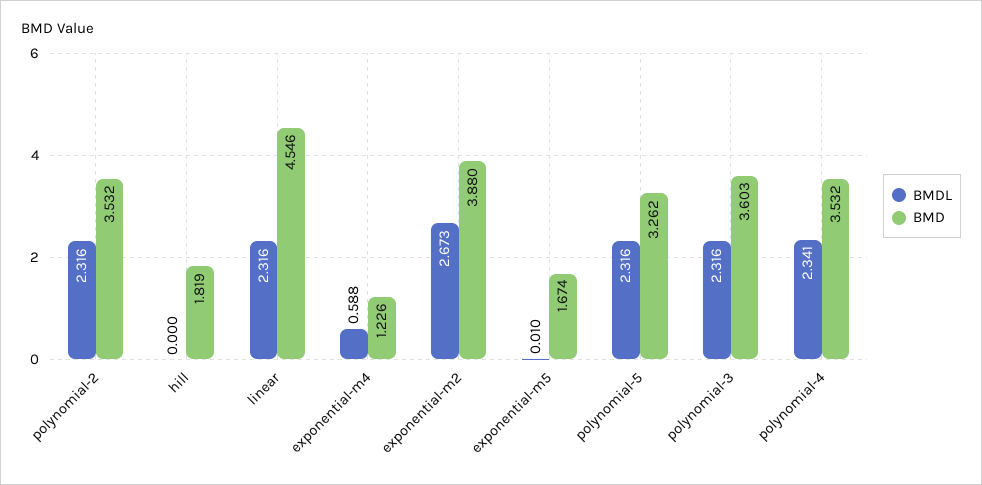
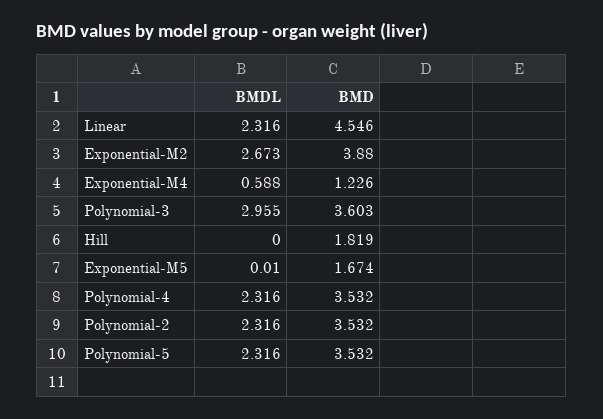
BMD, polynomial-5: 3.262 -> 3.532
BMDL, polynomial-3: 2.316 -> 2.955
BMDL, polynomial-4: 2.341 -> 2.316

